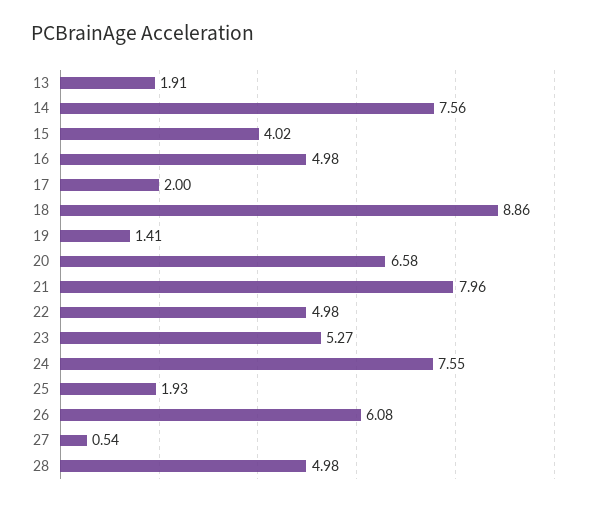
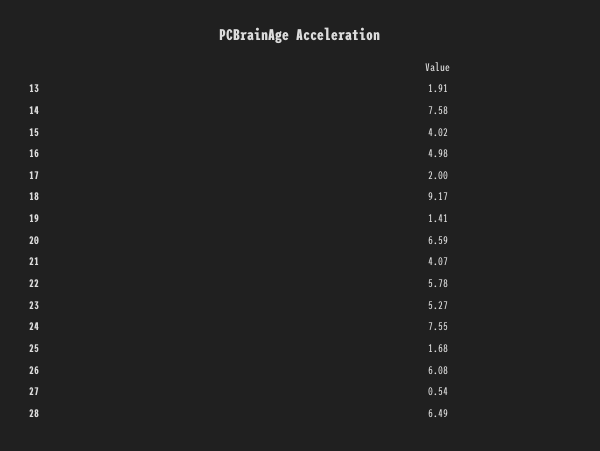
14: 7.56 -> 7.58
18: 8.86 -> 9.17
20: 6.58 -> 6.59
21: 7.96 -> 4.07
22: 4.98 -> 5.78
25: 1.93 -> 1.68
28: 4.98 -> 6.49

